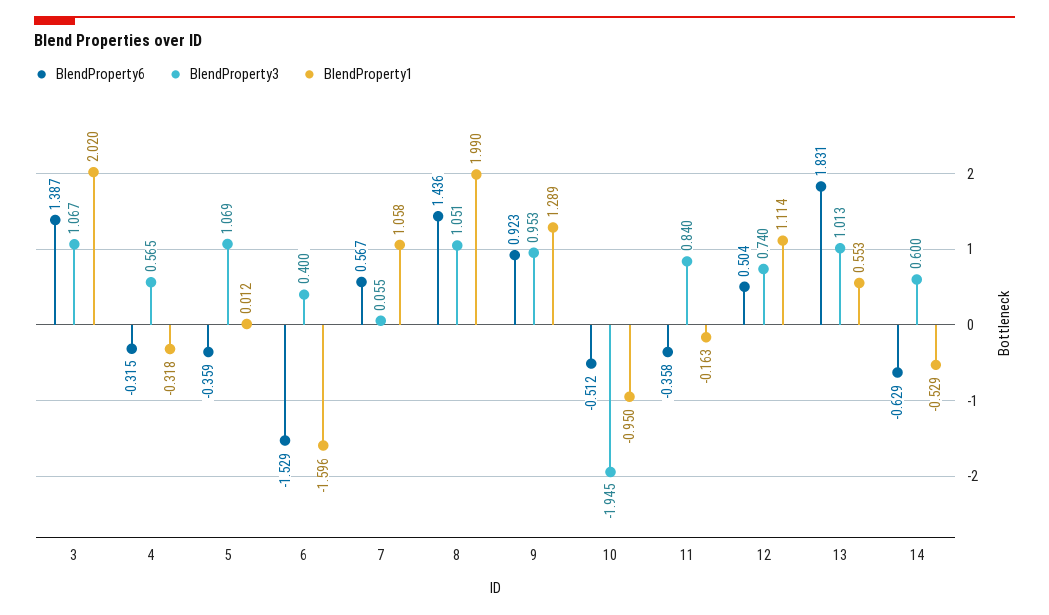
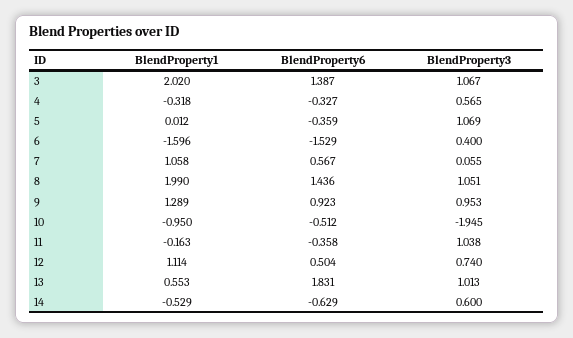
BlendProperty6, 4: -0.315 -> -0.327
BlendProperty3, 11: 0.84 -> 1.038

